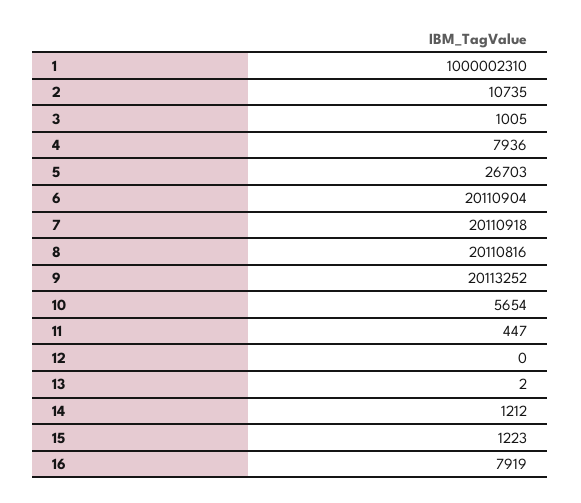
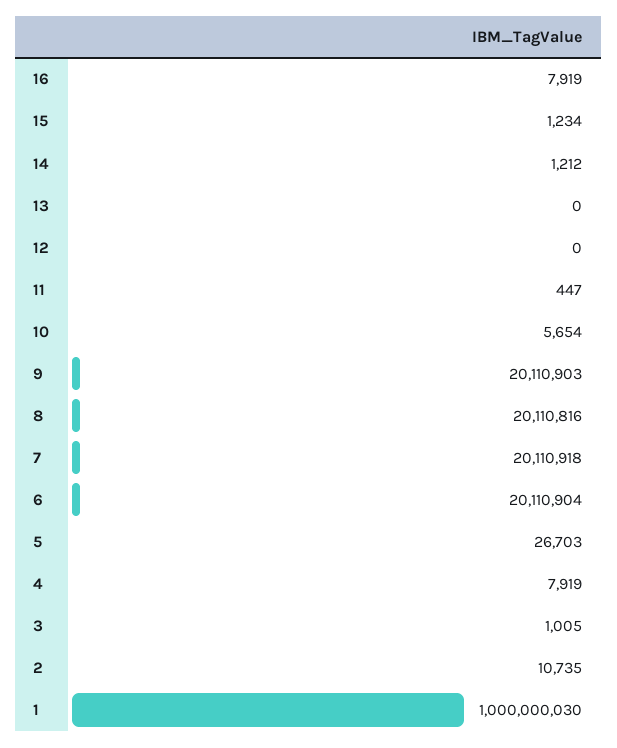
1: 1000002310 -> 1000000030
4: 7936 -> 7919
9: 20113252 -> 20110903
13: 2 -> 0
15: 1223 -> 1234

